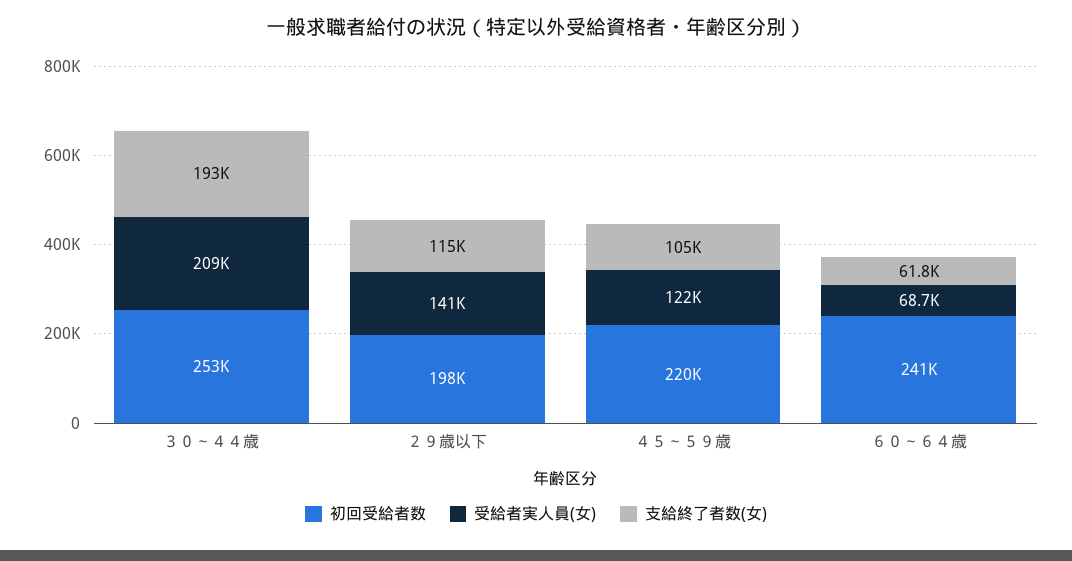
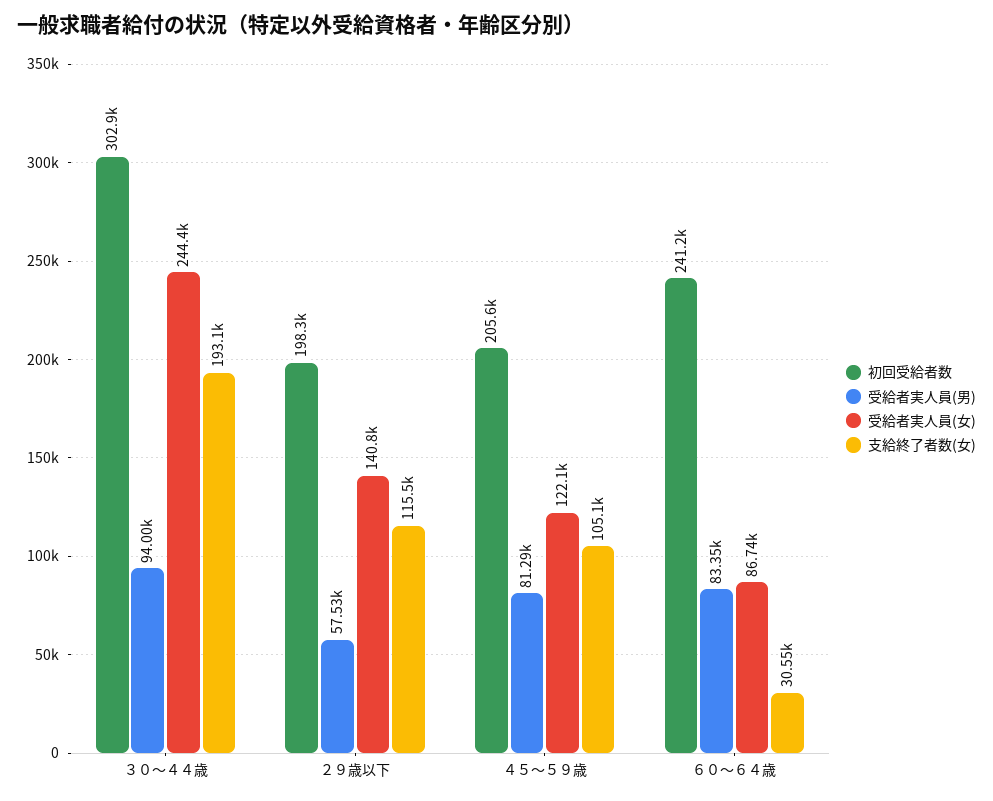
初回受給者数, ３０～４４歳: 253000 -> 302900
受給者実人員(女), ３０～４４歳: 209000 -> 244400
初回受給者数, ４５～５９歳: 220000 -> 205600
受給者実人員(女), ６０～６４歳: 68700 -> 86740
支給終了者数(女), ６０～６４歳: 61800 -> 30550
受給者実人員(男), ３０～４４歳: none -> 94000
受給者実人員(男), ２９歳以下: none -> 57530
受給者実人員(男), ４５～５９歳: none -> 81290
受給者実人員(男), ６０～６４歳: none -> 83350

